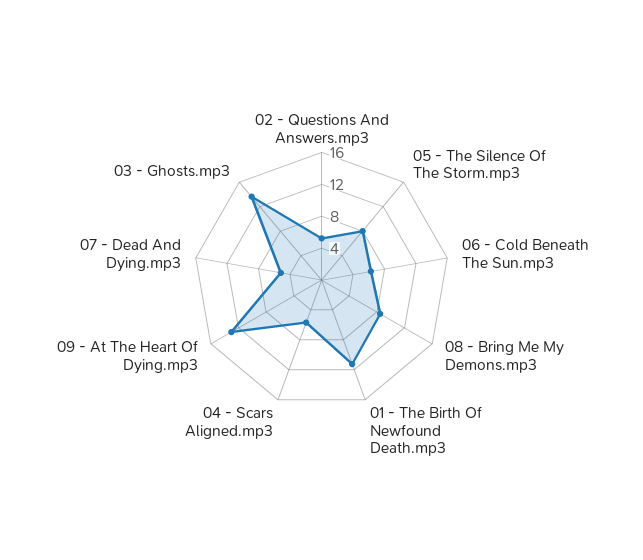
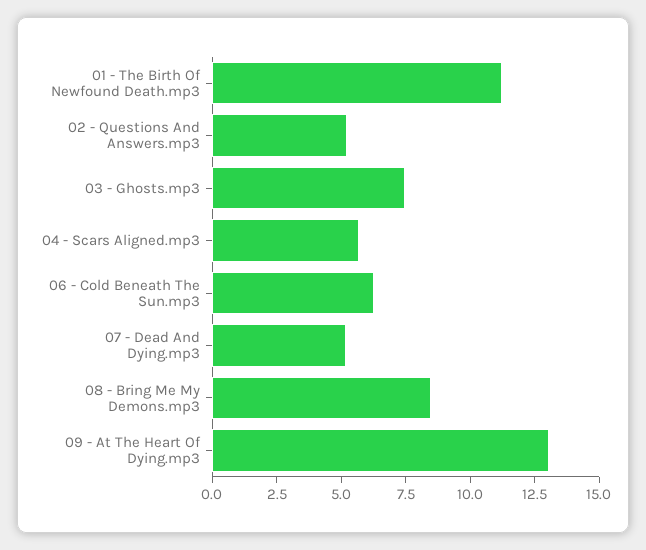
05 - The Silence Of The Storm.mp3: 8 -> none
03 - Ghosts.mp3: 14 -> 7.5

